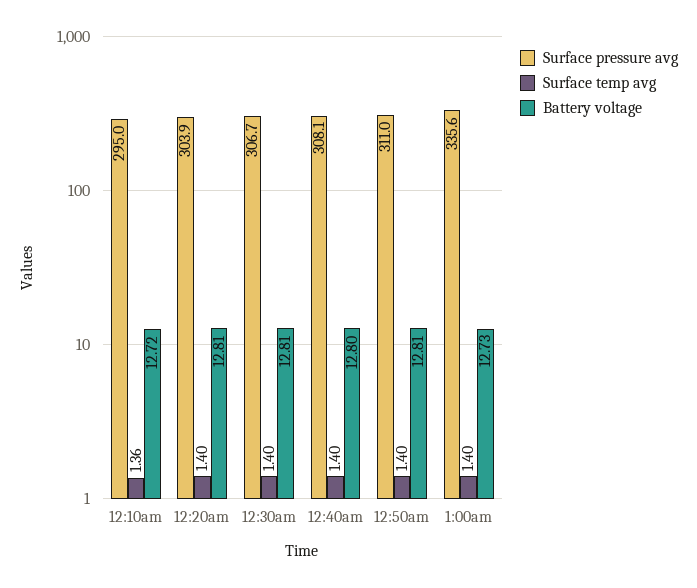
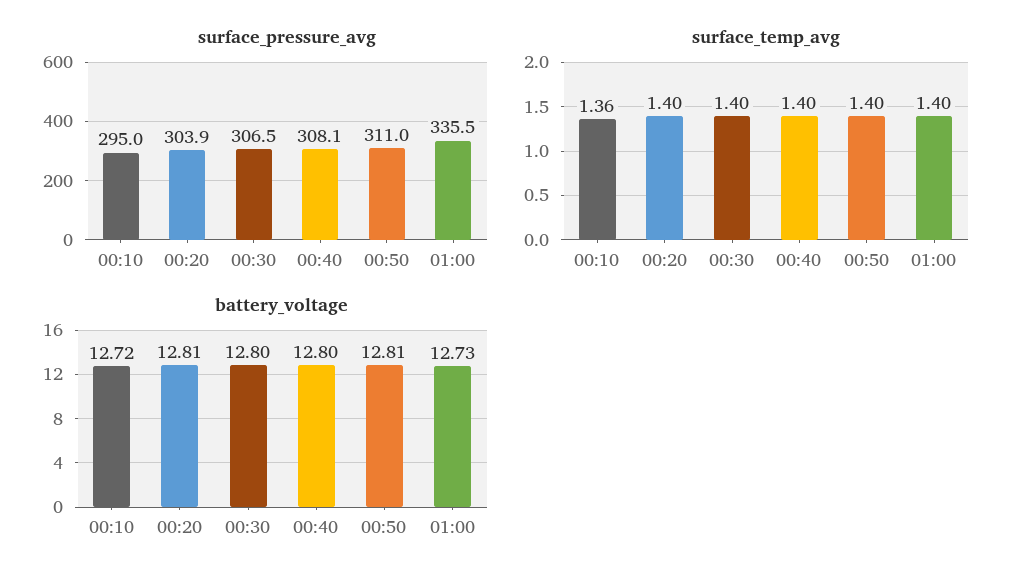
Surface pressure avg, 12:30am: 306.7 -> 306.5
Battery voltage, 12:30am: 12.81 -> 12.8
Surface pressure avg, 1:00am: 335.6 -> 335.5

